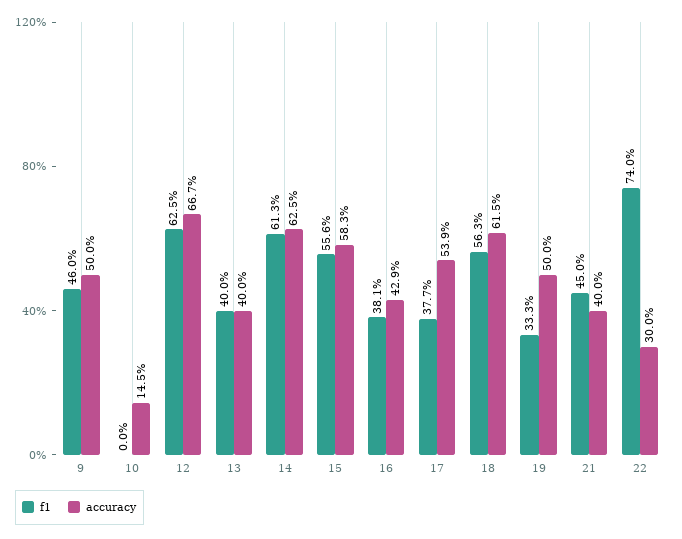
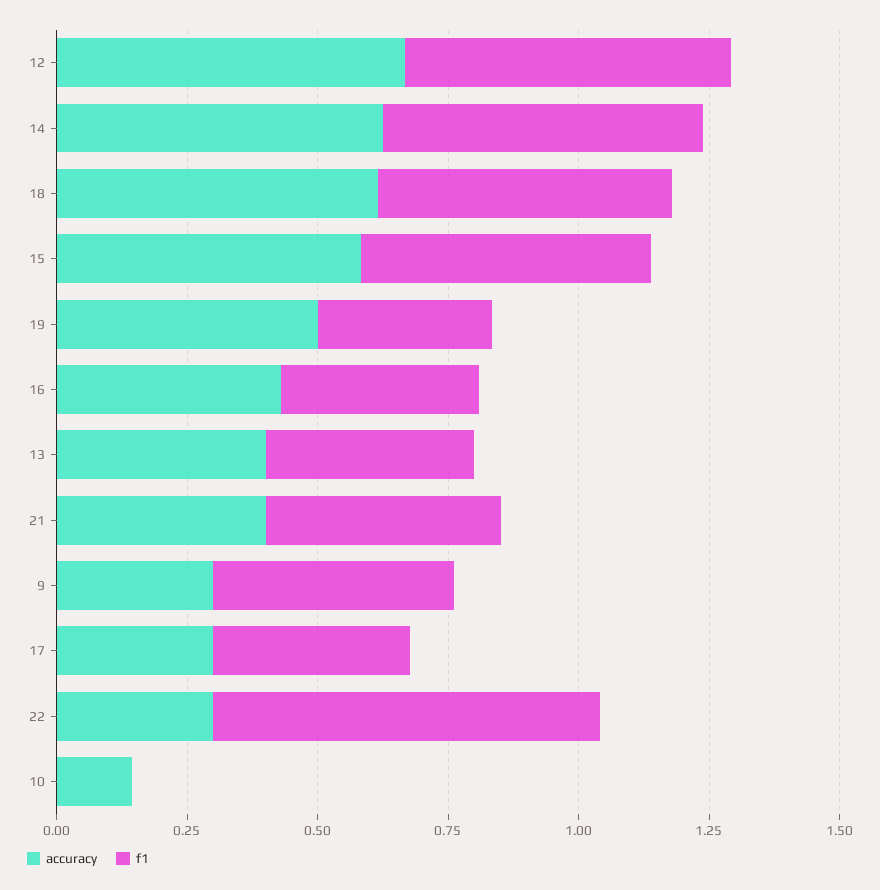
accuracy, 9: 0.5 -> 0.3
accuracy, 17: 0.539 -> 0.3

